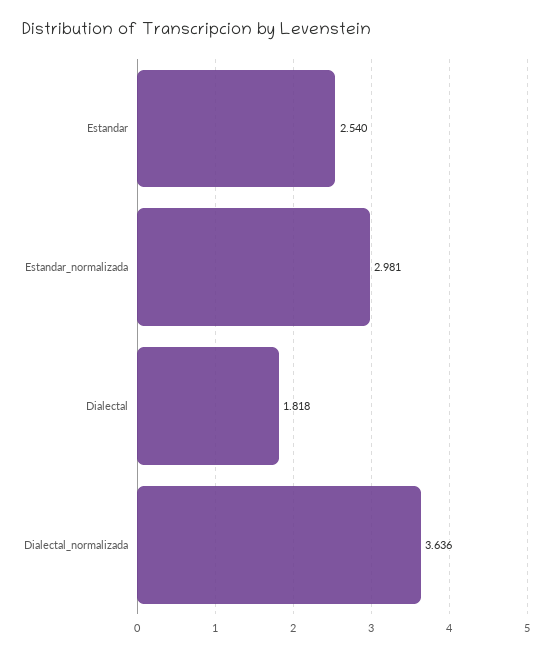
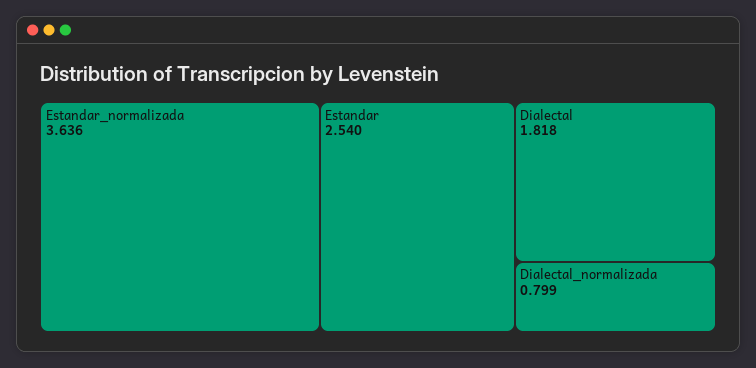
Estandar_normalizada: 2.981 -> 3.636
Dialectal_normalizada: 3.636 -> 0.799

